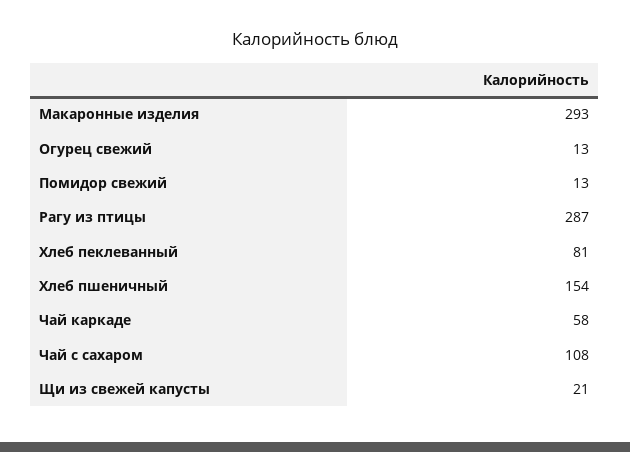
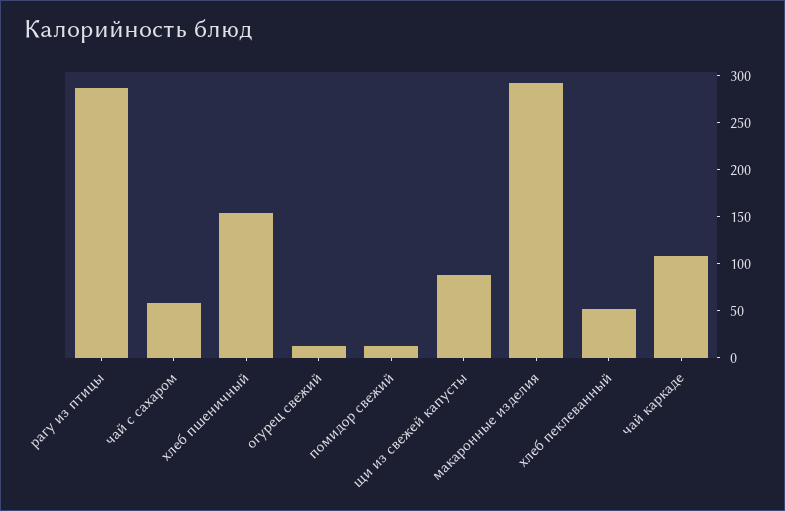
Хлеб пеклеванный: 81 -> 50
Чай каркаде: 58 -> 110
Чай с сахаром: 108 -> 60
Щи из свежей капусты: 21 -> 90

